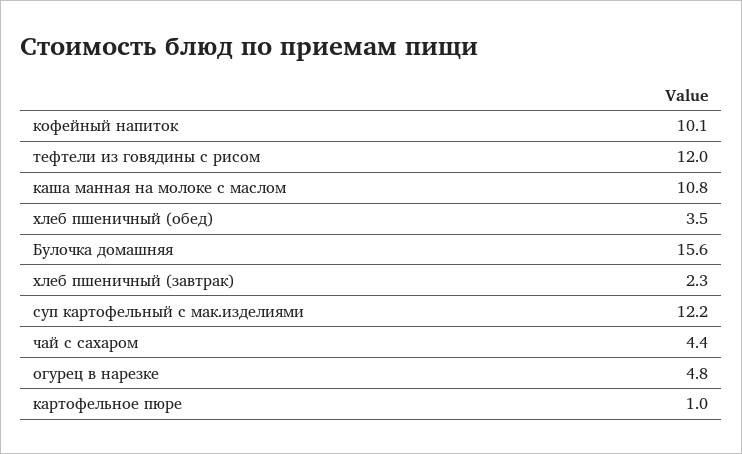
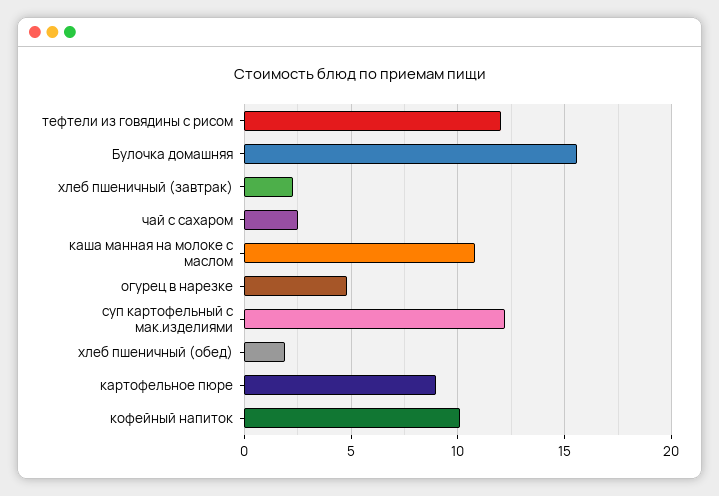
хлеб пшеничный (обед): 3.5 -> 2
чай с сахаром: 4.4 -> 2.5
картофельное пюре: 1 -> 9

